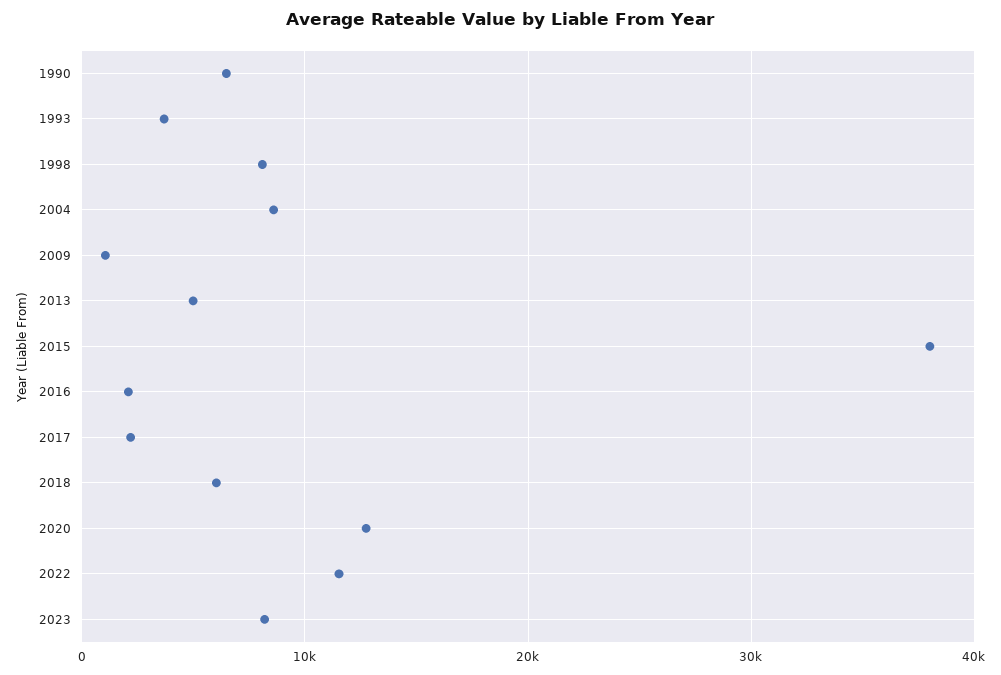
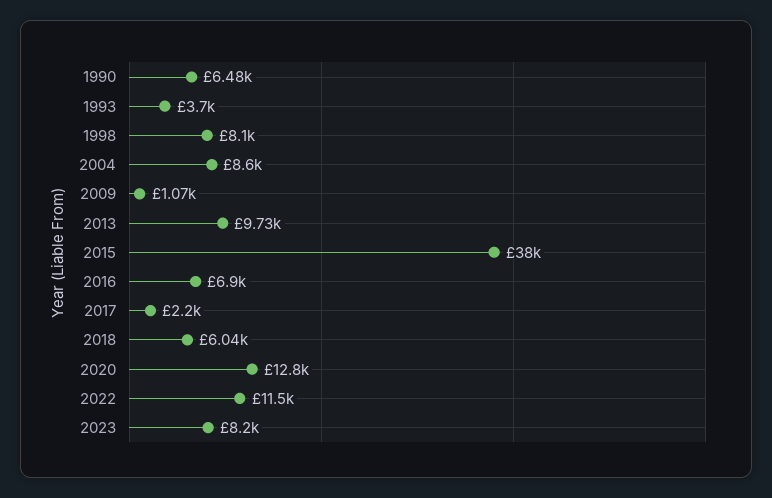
2013: 5000 -> 9730
2016: 2000 -> 6900

